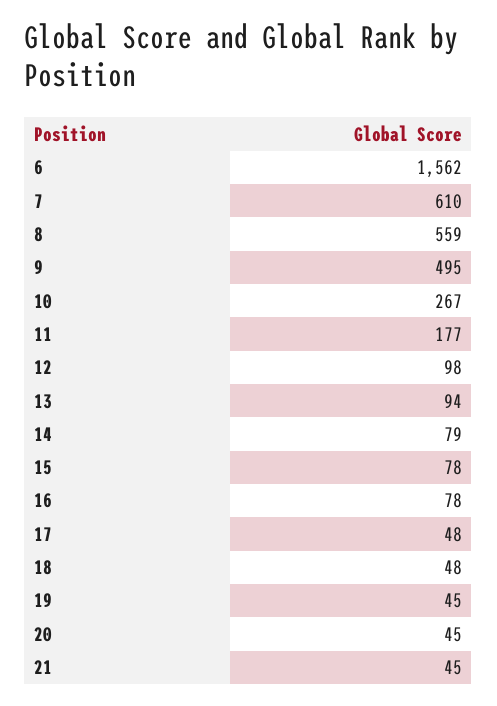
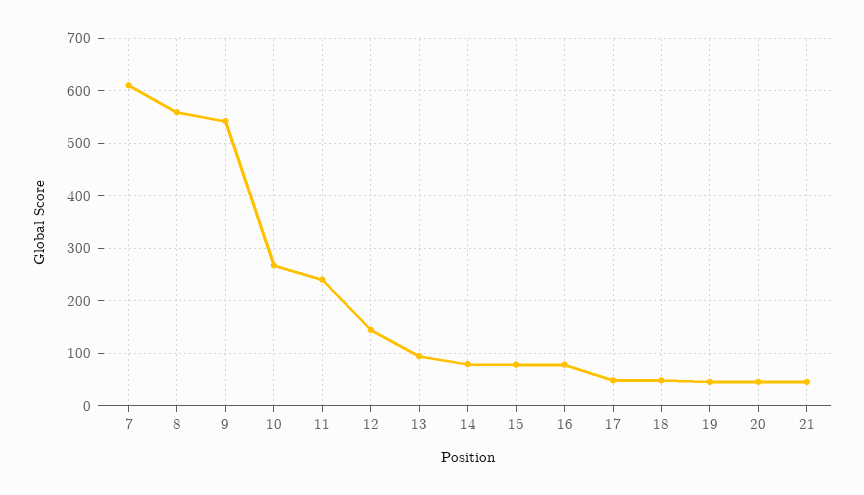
6: 1562 -> none
9: 495 -> 540
11: 177 -> 240
12: 98 -> 140

